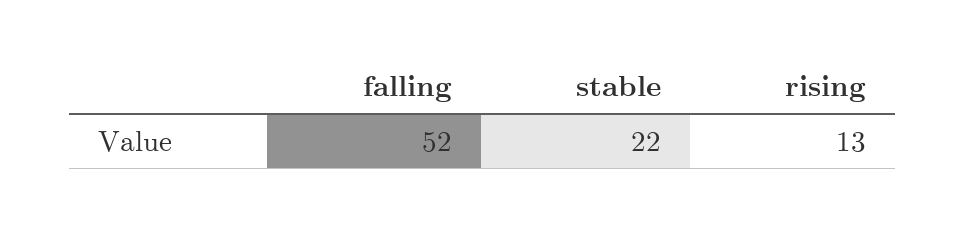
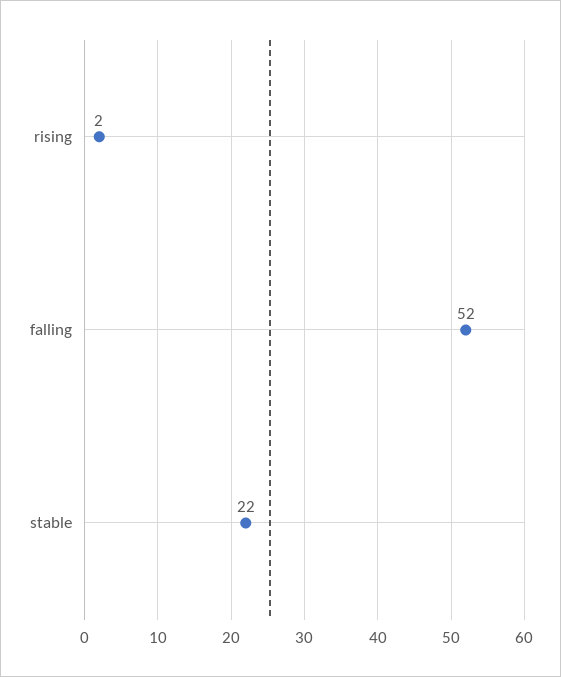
rising: 13 -> 2

